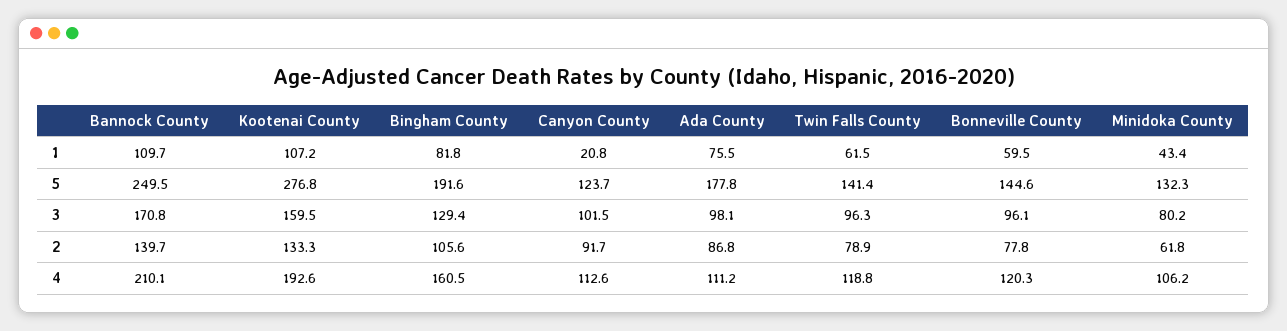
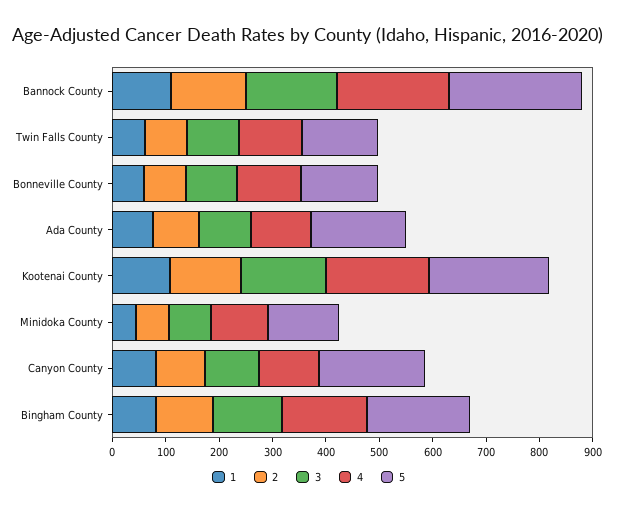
1, Canyon County: 20.8 -> 80
5, Kootenai County: 276.8 -> 220
5, Canyon County: 123.7 -> 200

